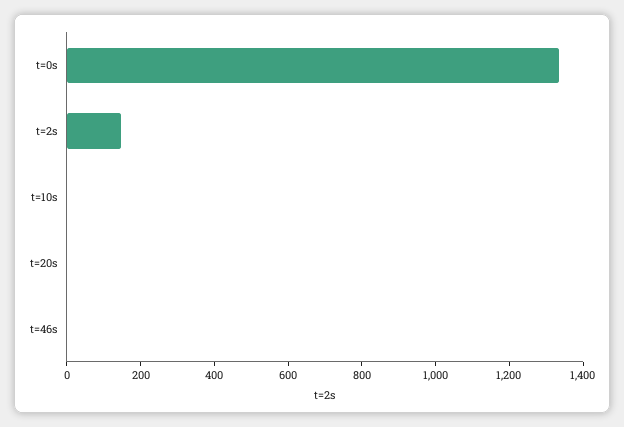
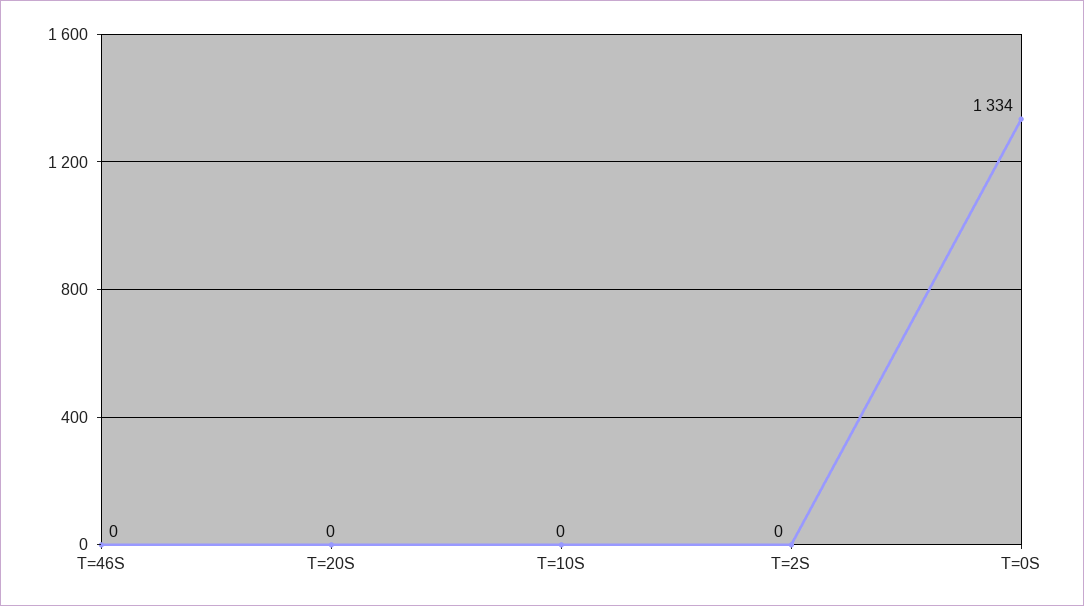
t=2s: 150 -> 0

